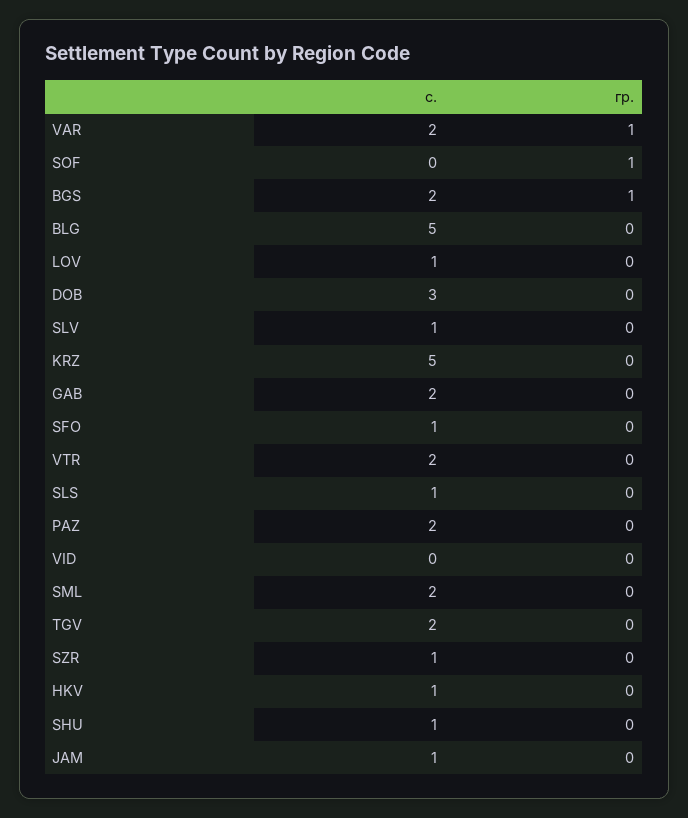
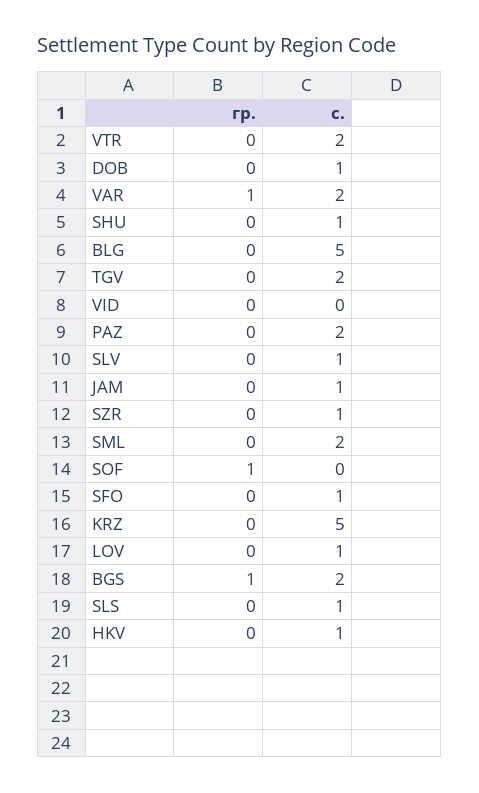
с., DOB: 3 -> 1
с., GAB: 2 -> none
гр., GAB: 0 -> none

